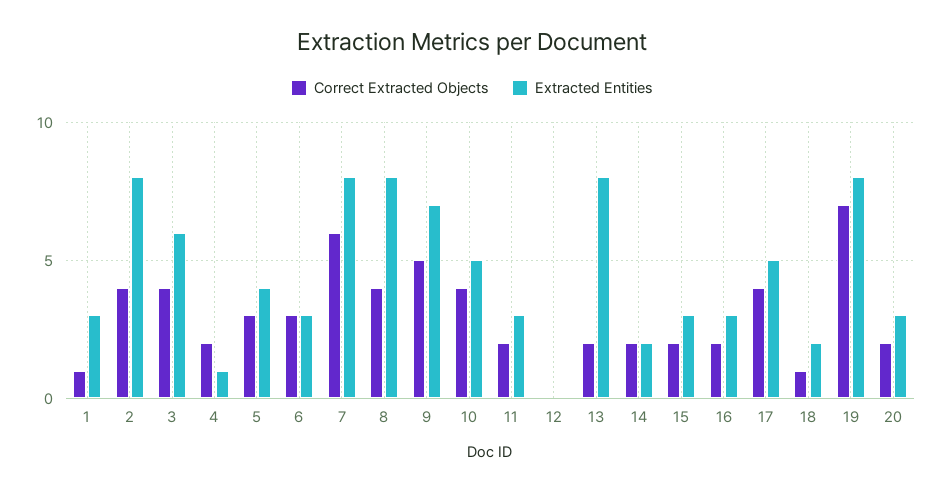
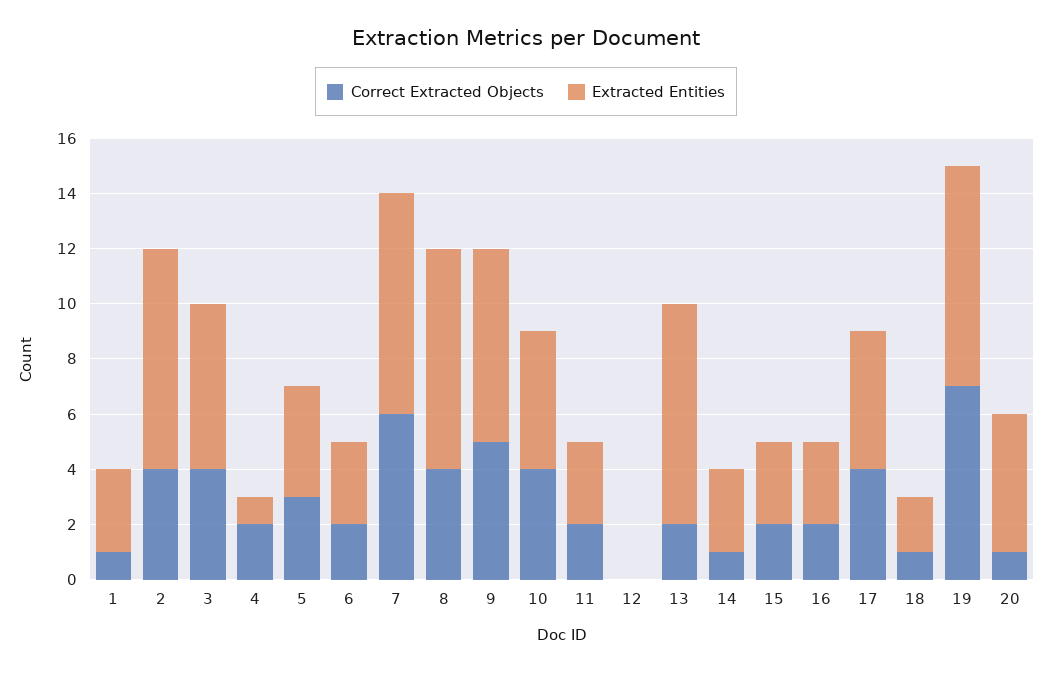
Correct Extracted Objects, 6: 3 -> 2
Correct Extracted Objects, 14: 2 -> 1
Extracted Entities, 14: 2 -> 3
Correct Extracted Objects, 20: 2 -> 1
Extracted Entities, 20: 3 -> 5

